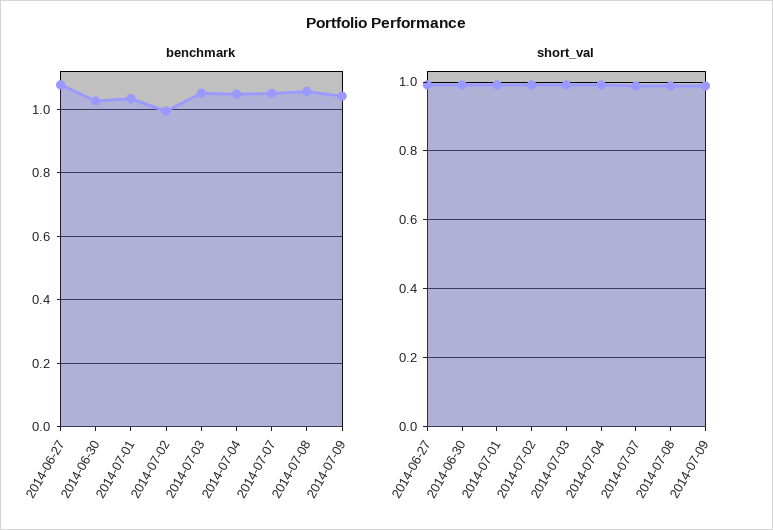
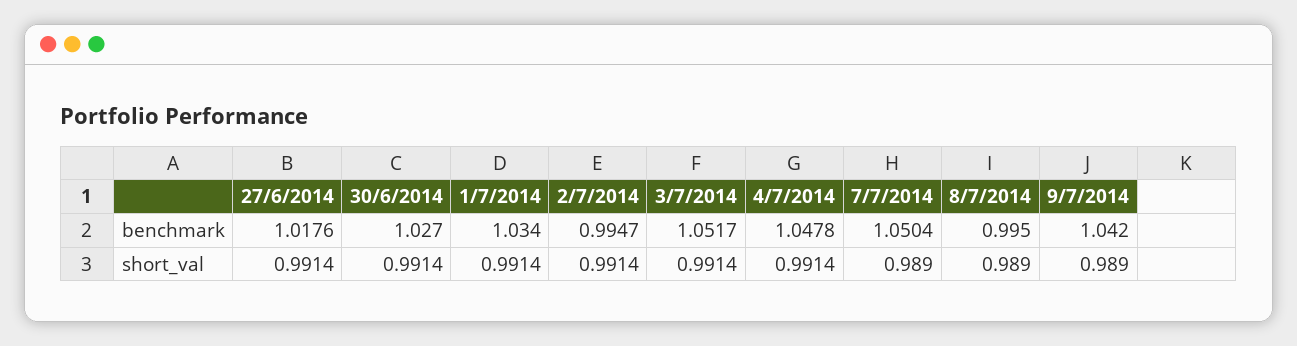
benchmark, 2014-06-27: 1.08 -> 1.0176
benchmark, 2014-07-08: 1.06 -> 0.995

